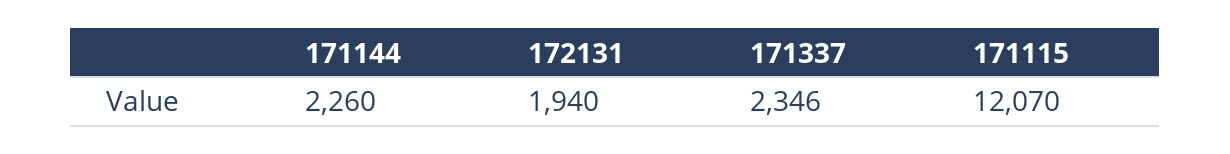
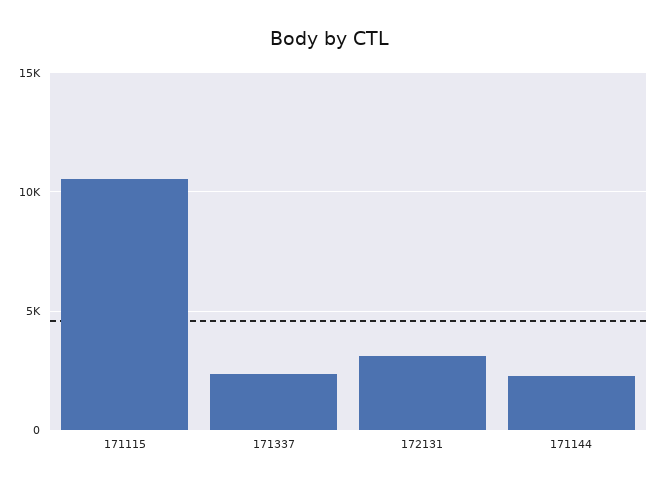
172131: 1940 -> 3000
171115: 12070 -> 10500

